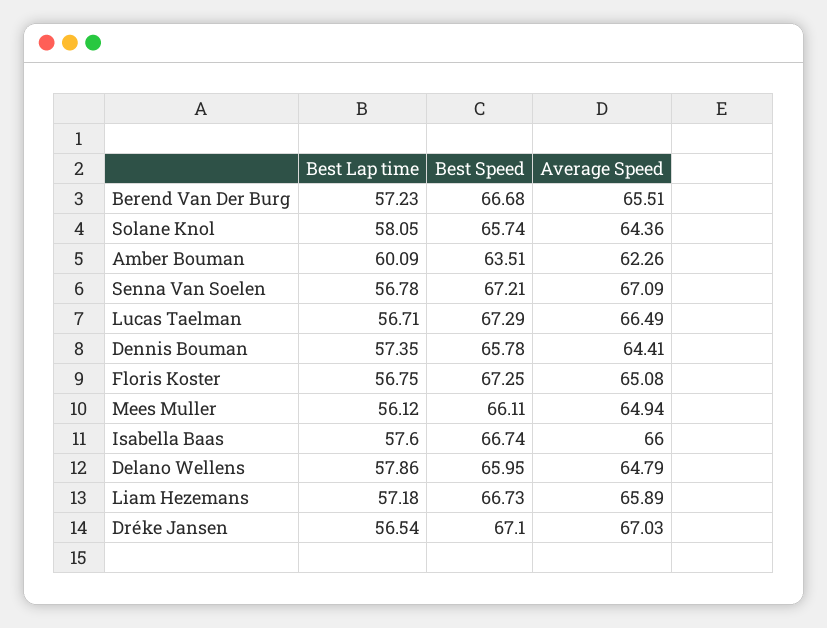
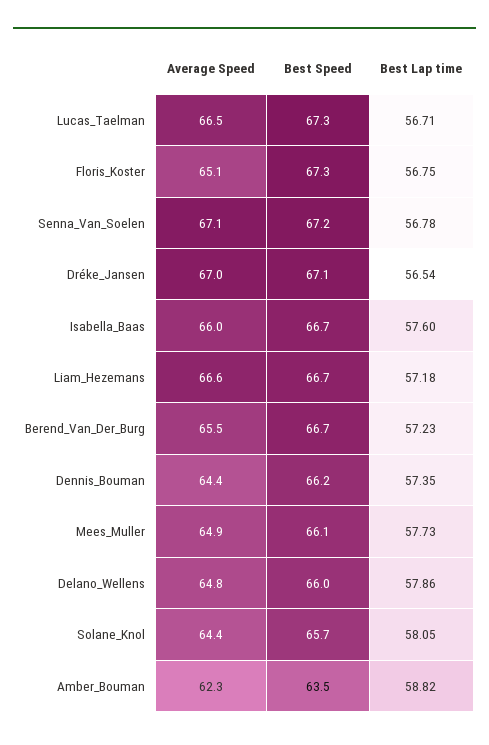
Best Lap time, Amber Bouman: 60.09 -> 58.82
Best Speed, Dennis Bouman: 65.78 -> 66.2
Best Lap time, Mees Muller: 56.12 -> 57.73
Average Speed, Liam Hezemans: 65.89 -> 66.6

